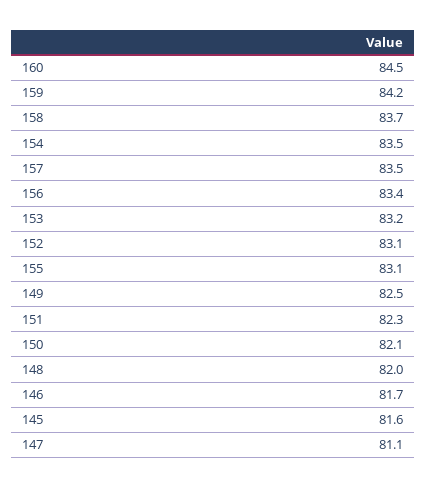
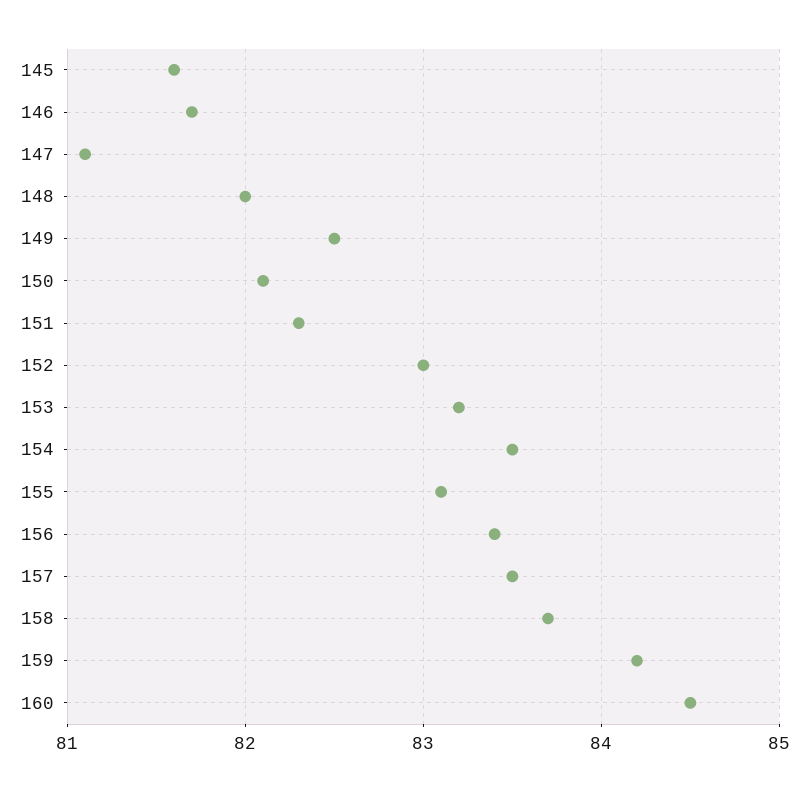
152: 83.1 -> 83

